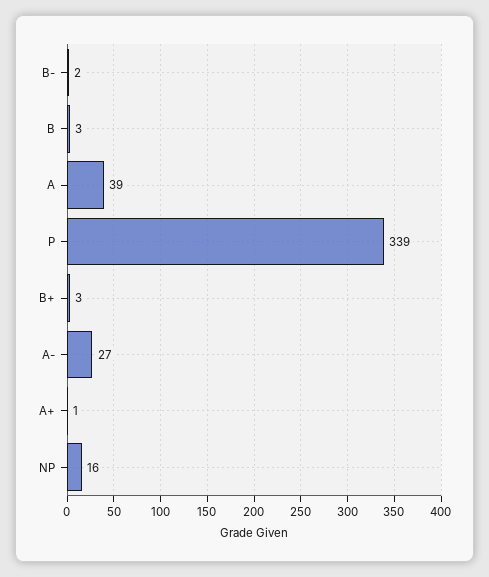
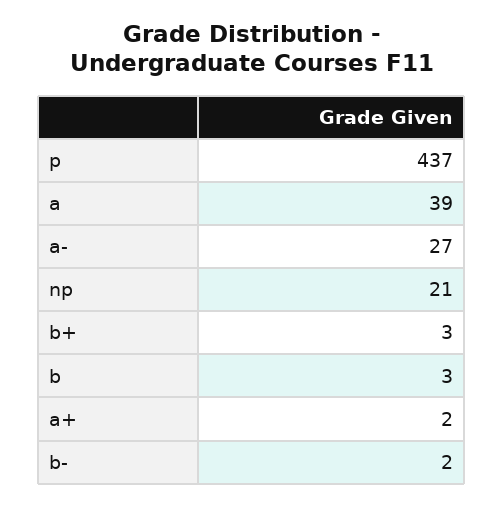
P: 339 -> 437
A+: 1 -> 2
NP: 16 -> 21

